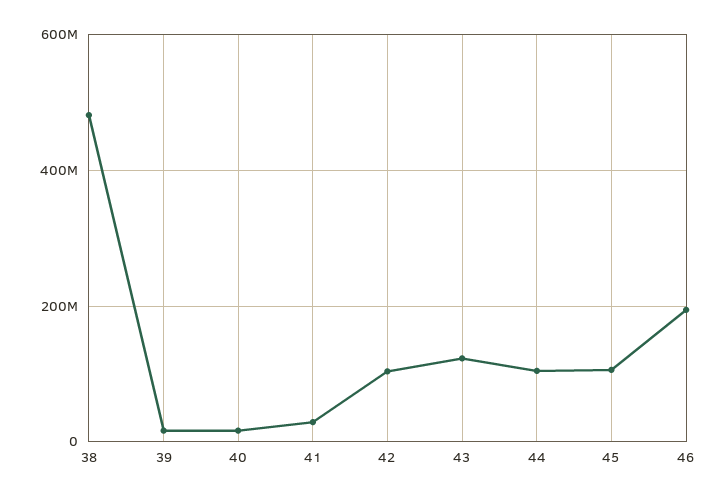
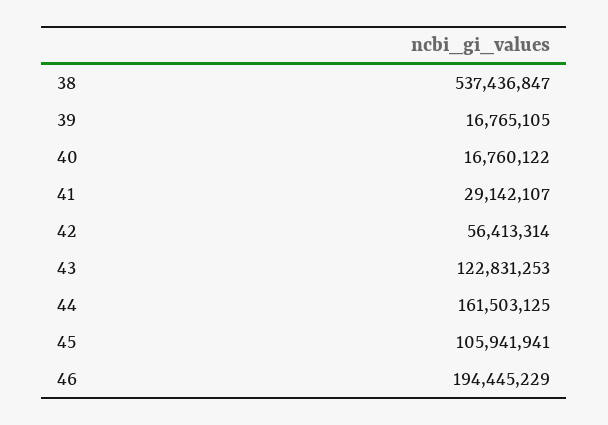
38: 480000000 -> 537436847
42: 100000000 -> 56413314
44: 100000000 -> 161503125

